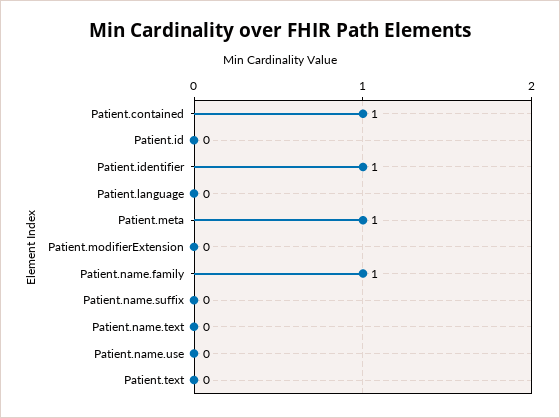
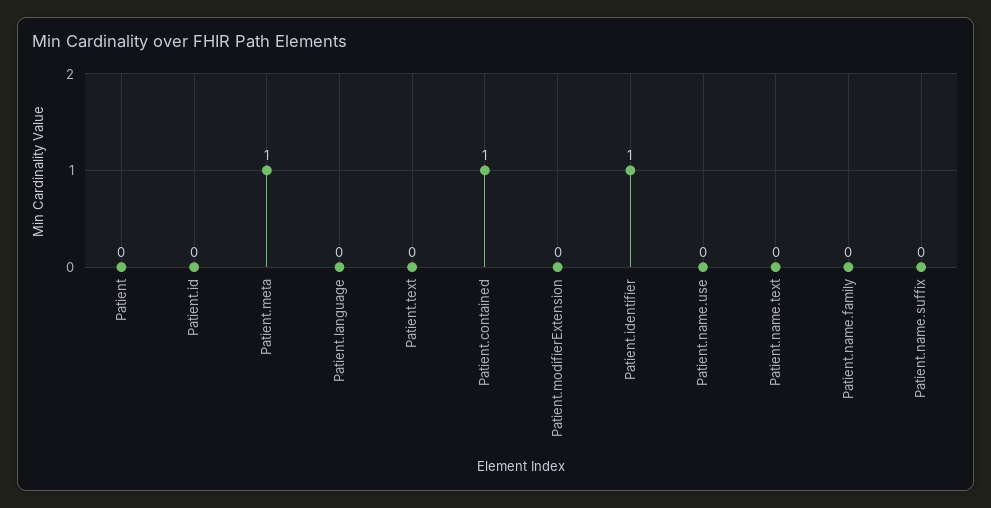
Patient.name.family: 1 -> 0
Patient: none -> 0

